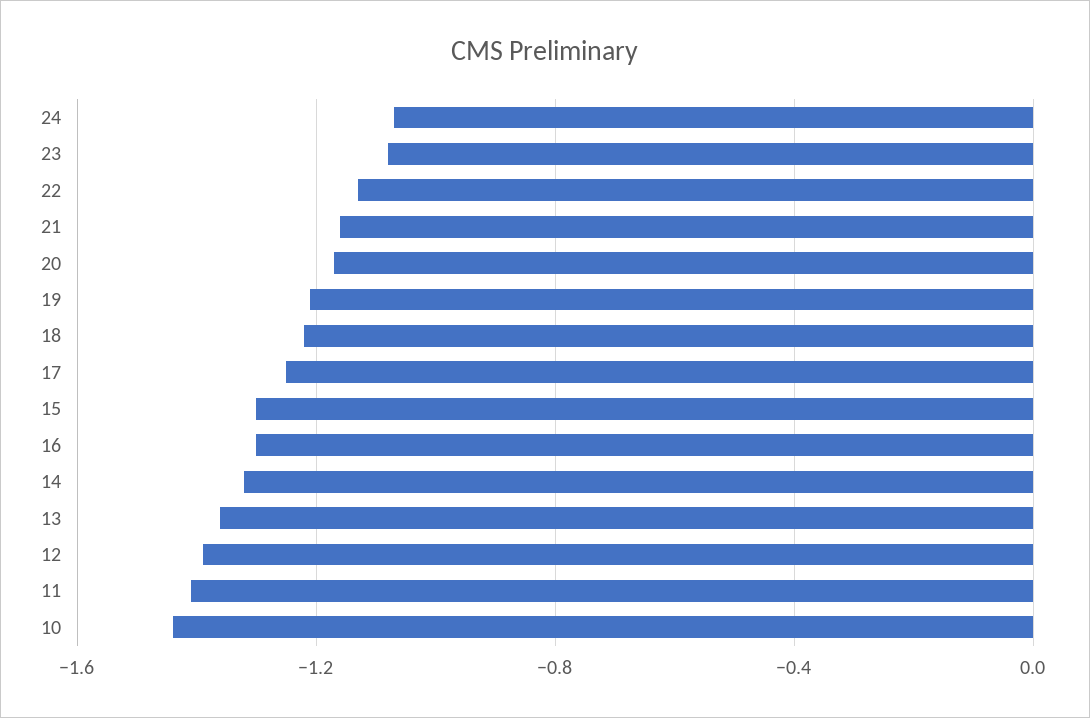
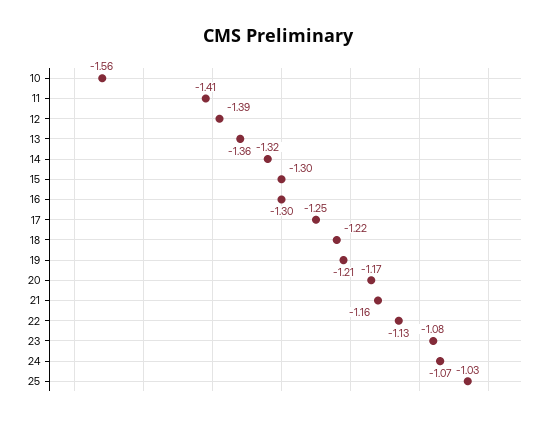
10: -1.45 -> -1.56
25: none -> -1.03

